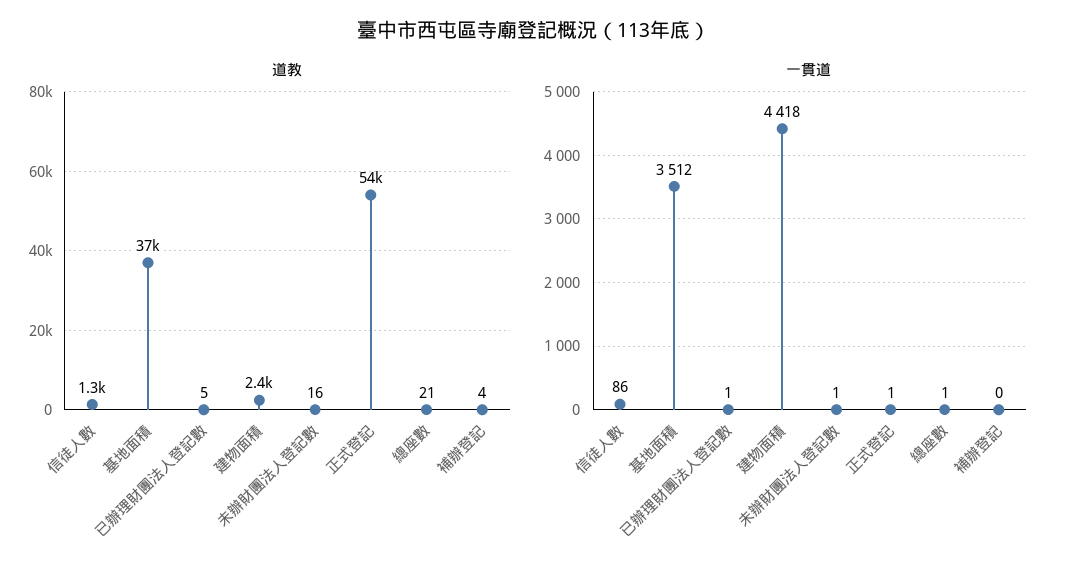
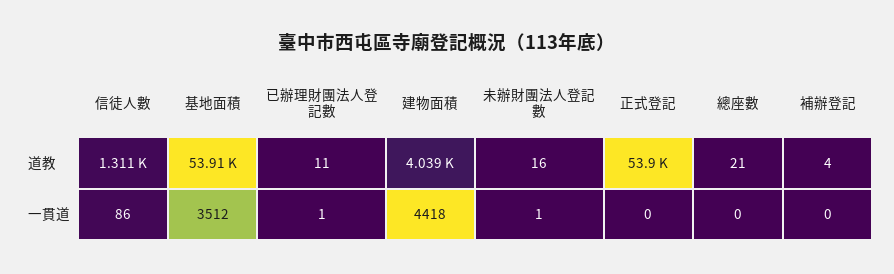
道教, 基地面積: 37000 -> 53910
道教, 已辦理財團法人登記數: 5 -> 11
道教, 建物面積: 2400 -> 4039
一貫道, 正式登記: 1 -> 0
一貫道, 總座數: 1 -> 0

